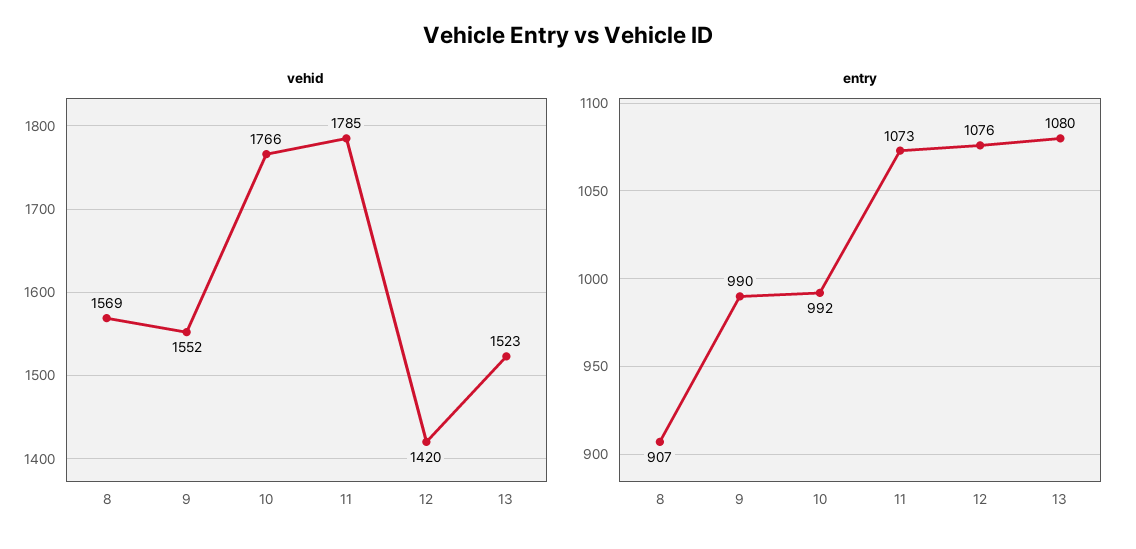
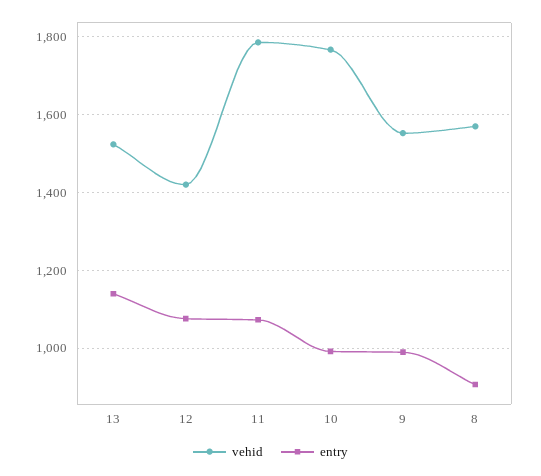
entry, 13: 1080 -> 1140

